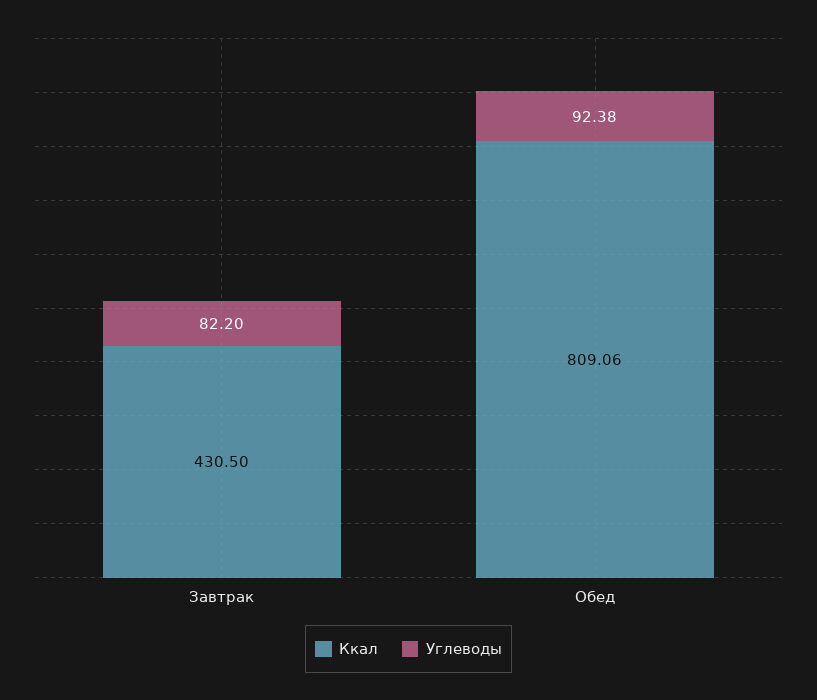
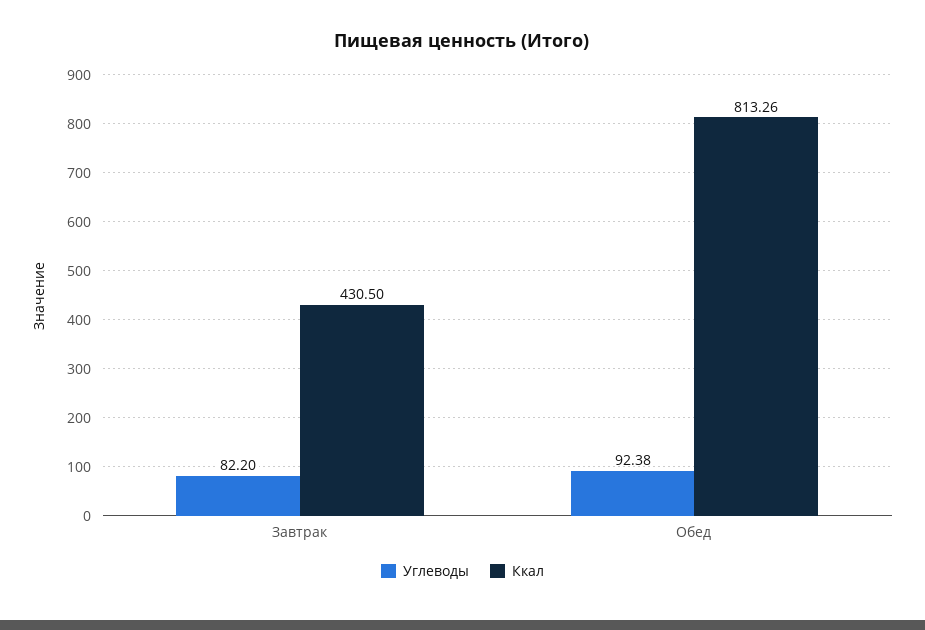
Ккал, Обед: 809.06 -> 813.26

